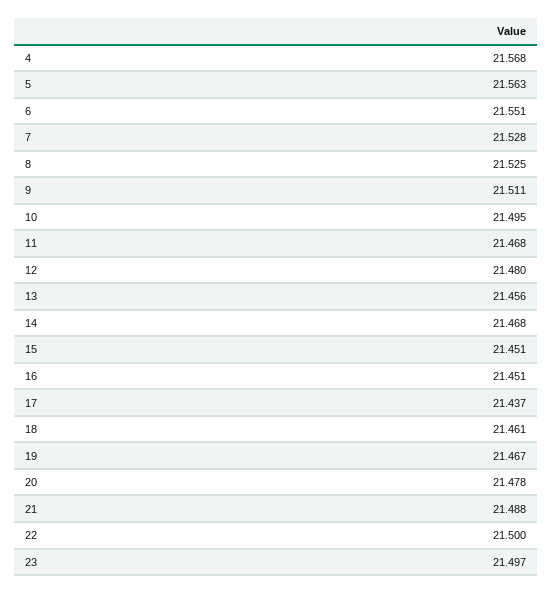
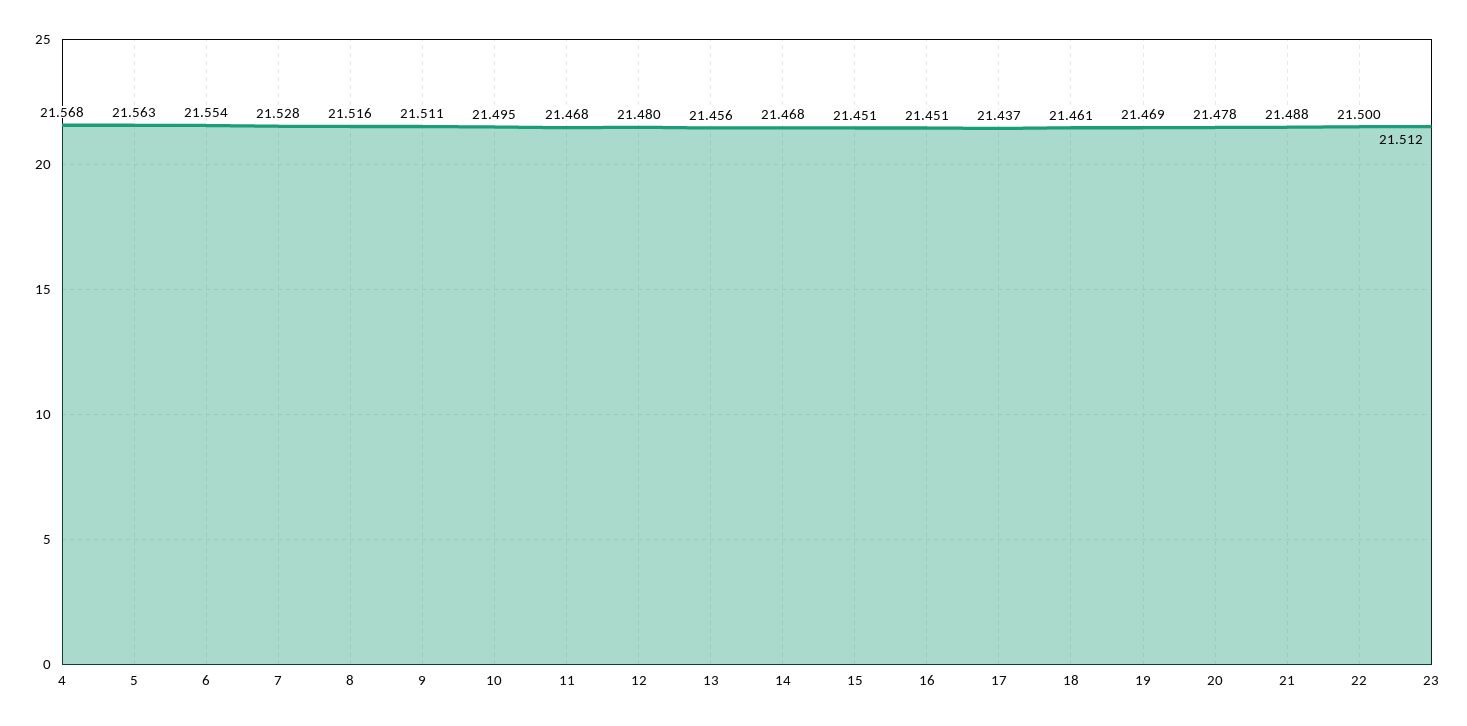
6: 21.551 -> 21.554
8: 21.525 -> 21.516
19: 21.467 -> 21.469
23: 21.497 -> 21.512

